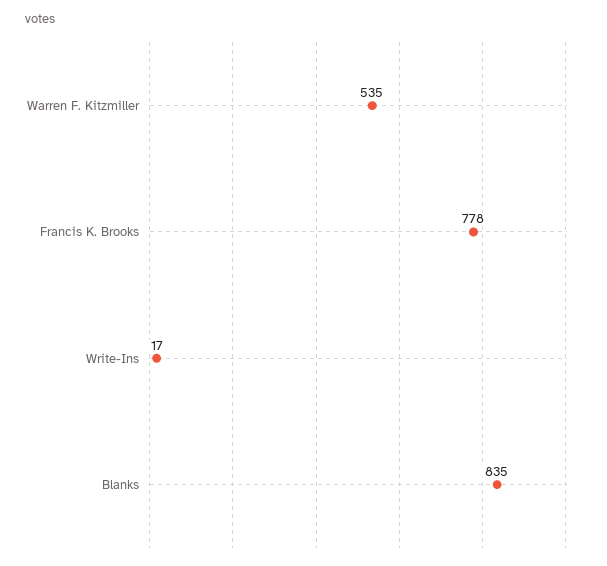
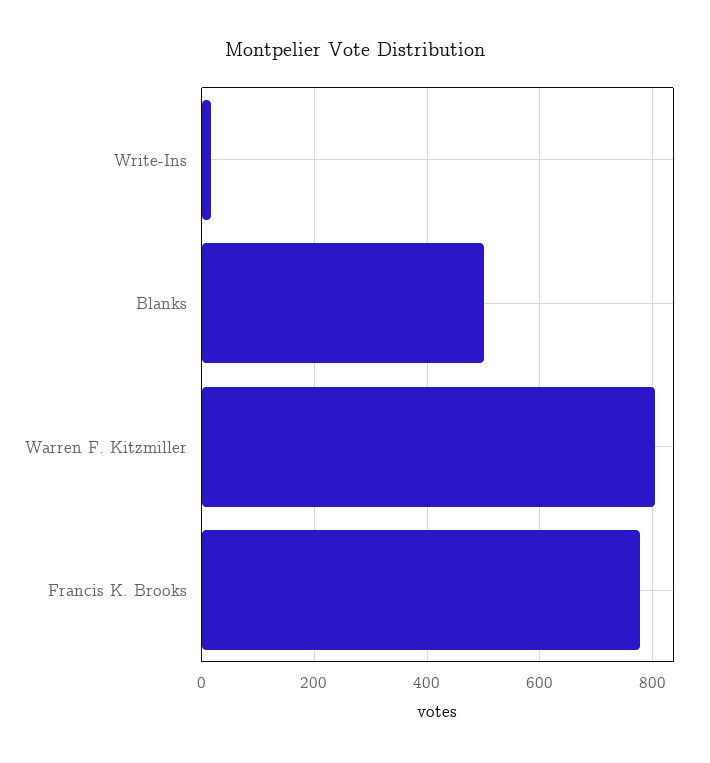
Warren F. Kitzmiller: 535 -> 800
Blanks: 835 -> 500

